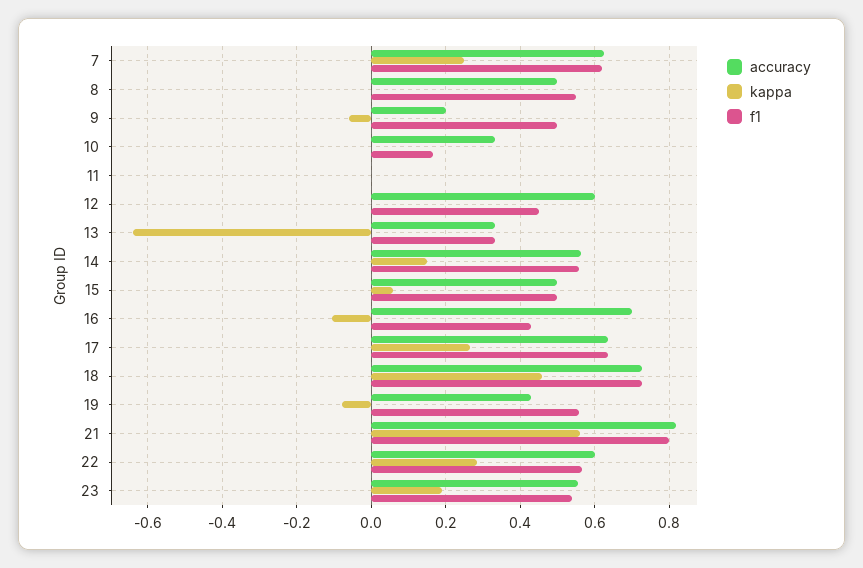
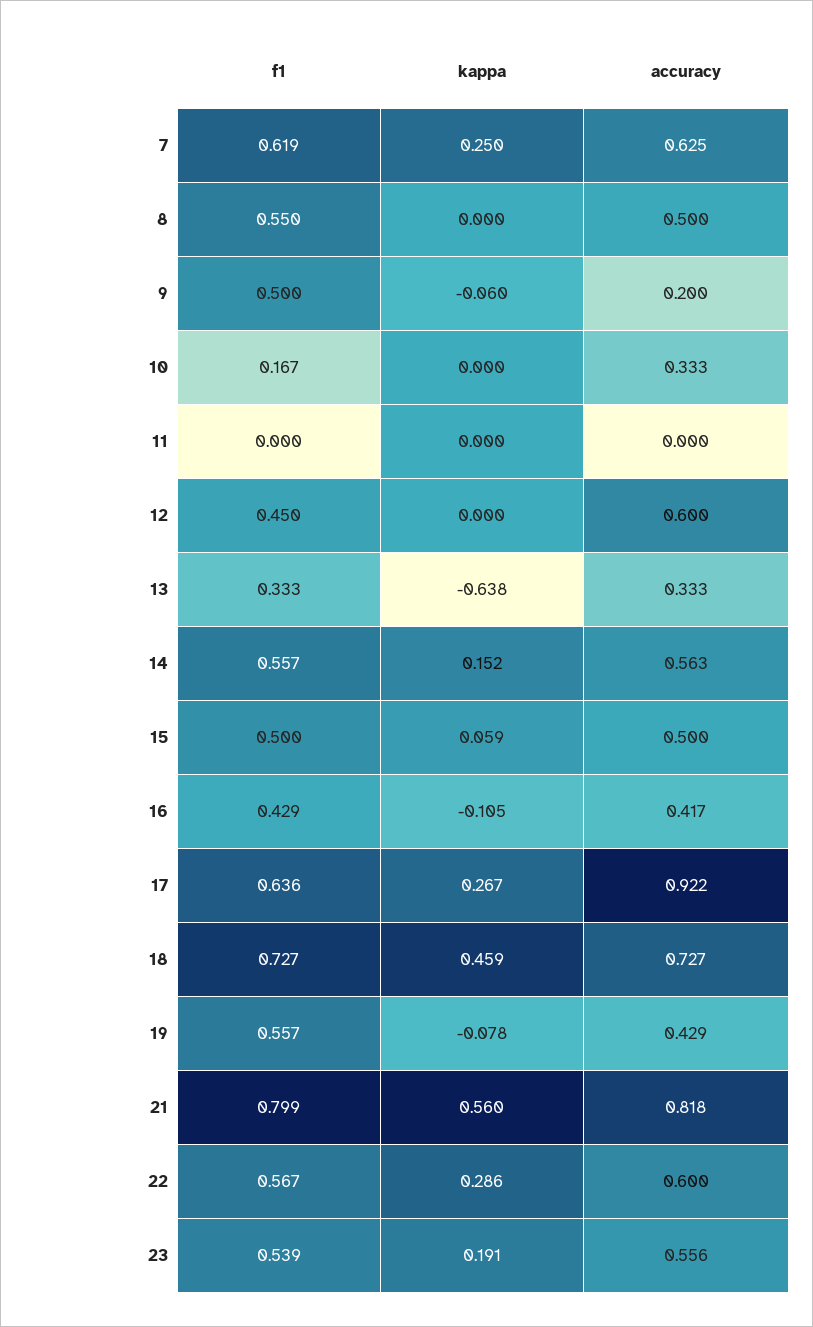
accuracy, 16: 0.7 -> 0.417
accuracy, 17: 0.64 -> 0.922

